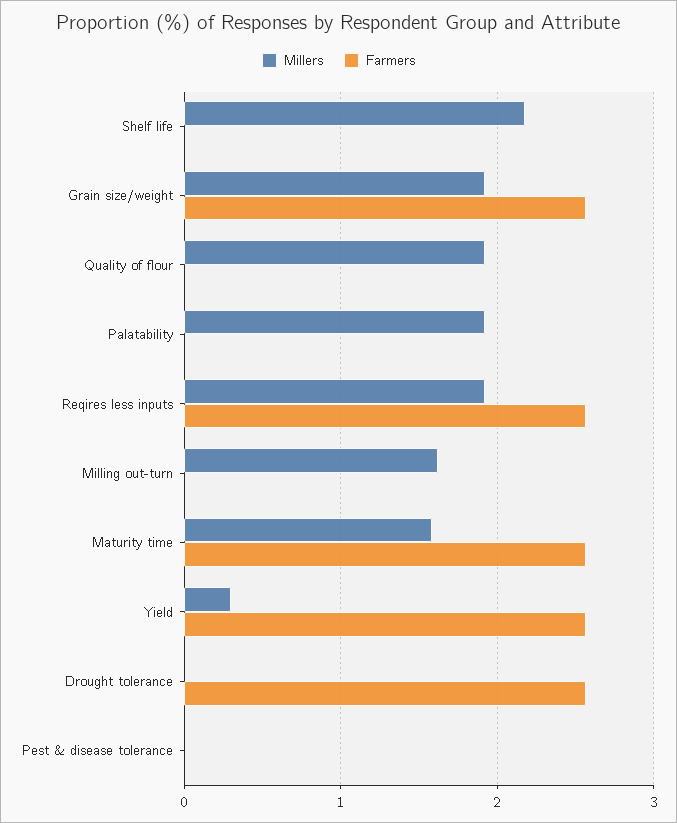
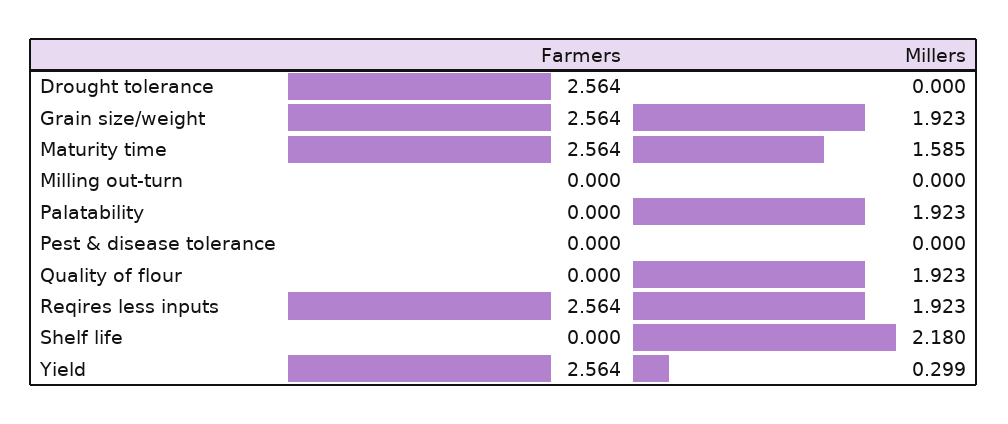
Millers, Milling out-turn: 1.6 -> 0

